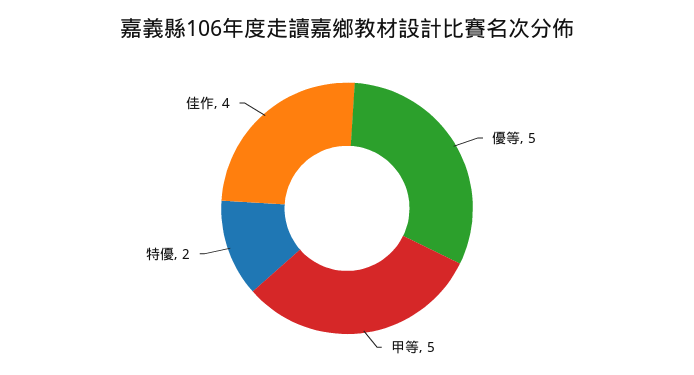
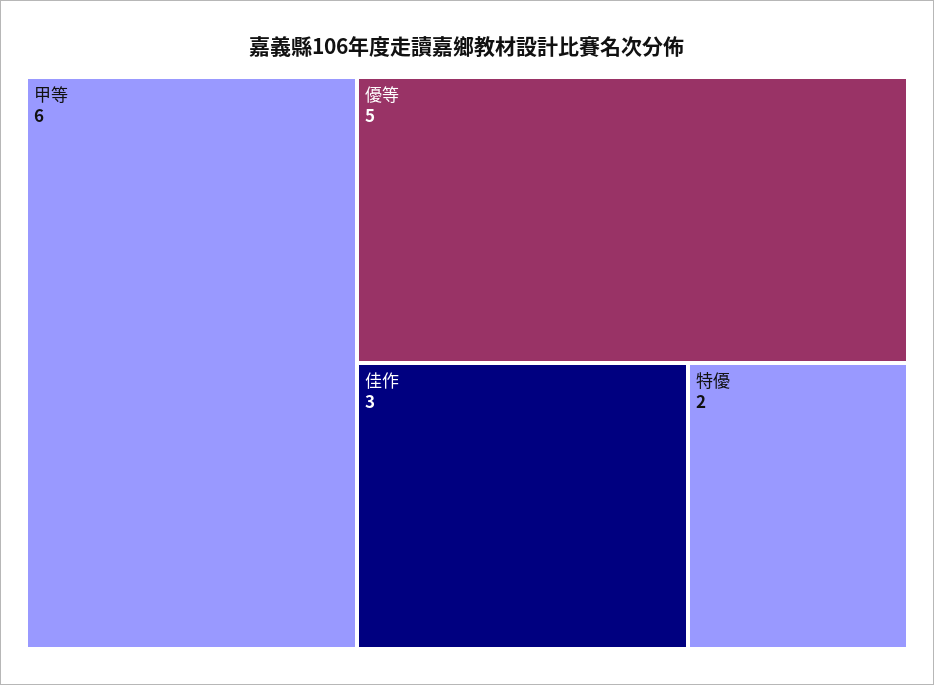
甲等: 5 -> 6
佳作: 4 -> 3

